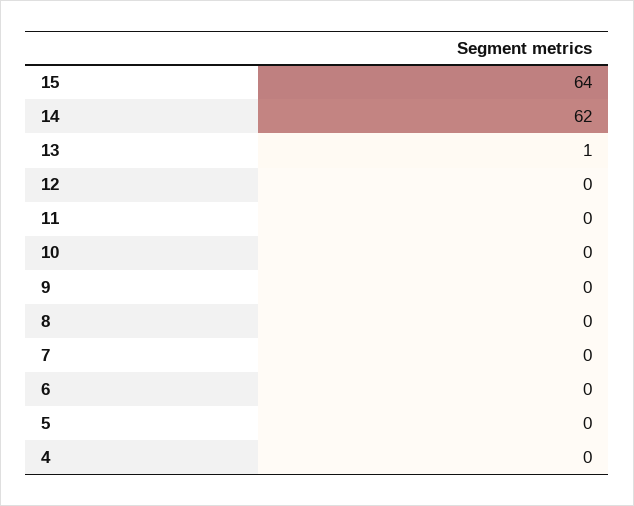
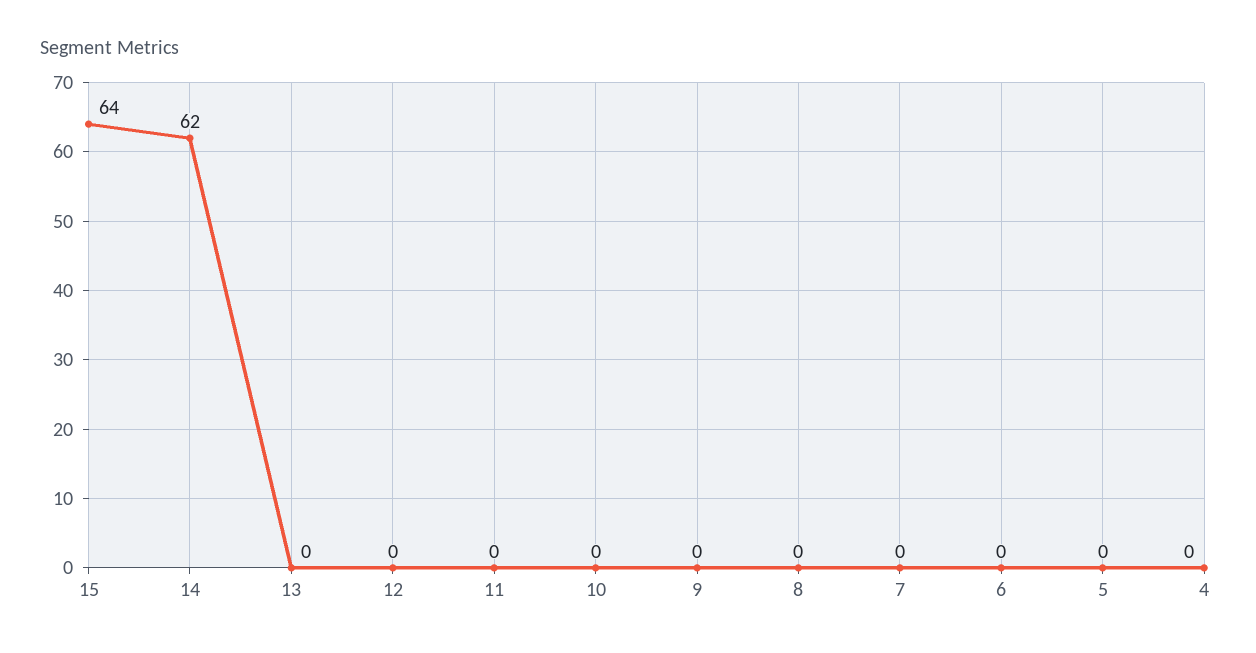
13: 1 -> 0

